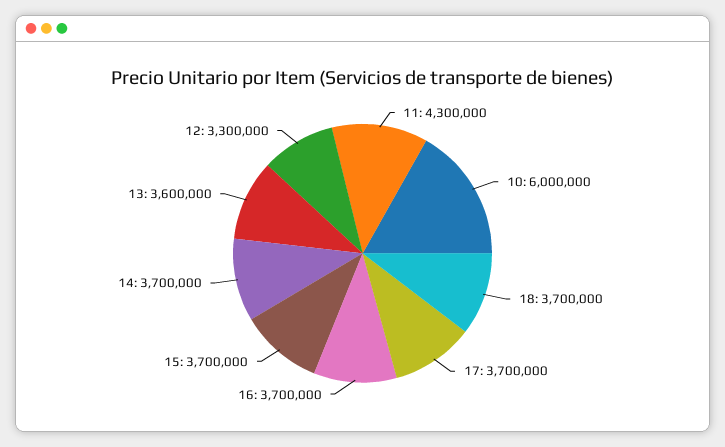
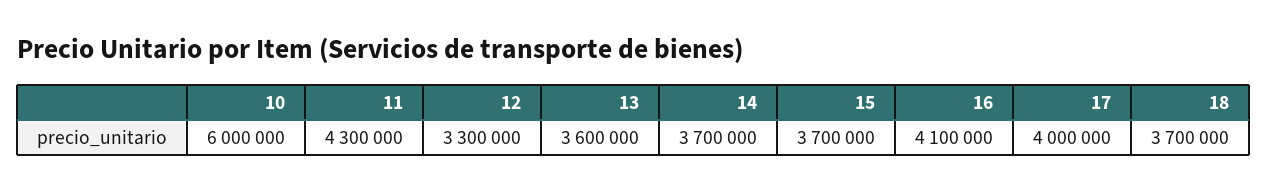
17: 3700000 -> 4000000
16: 3700000 -> 4100000

